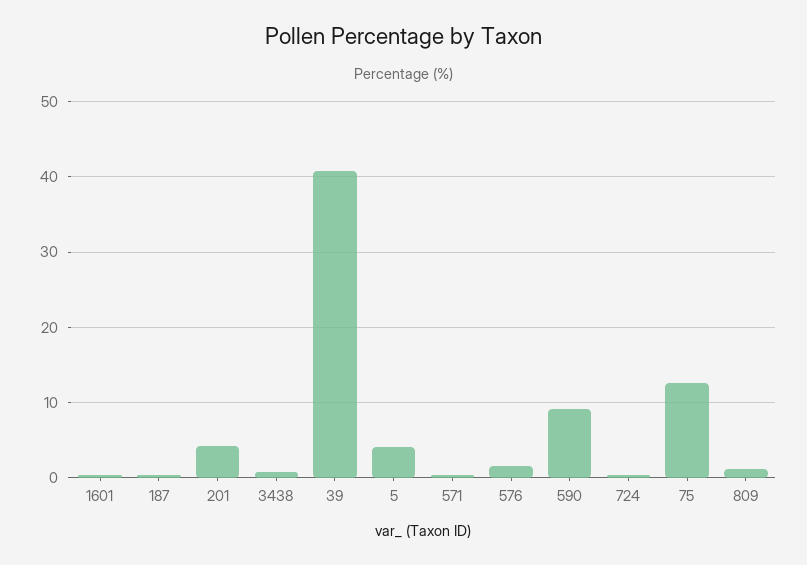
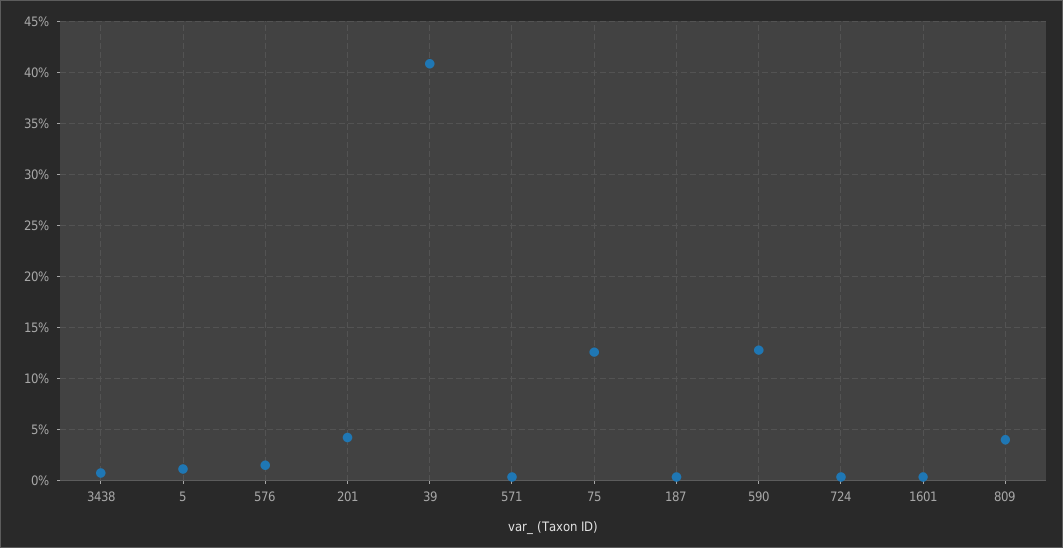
5: 4 -> 1
590: 9 -> 13
809: 1 -> 4

